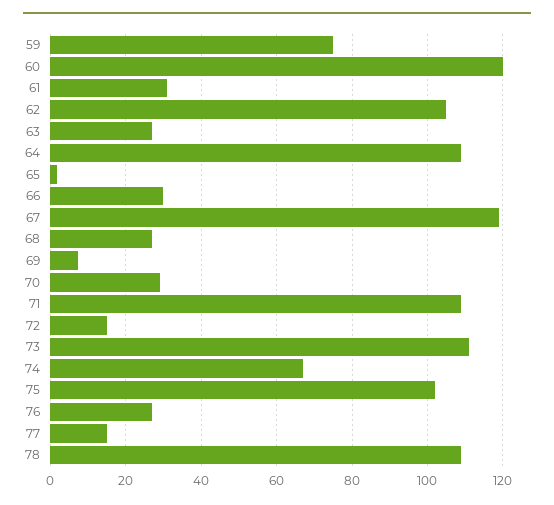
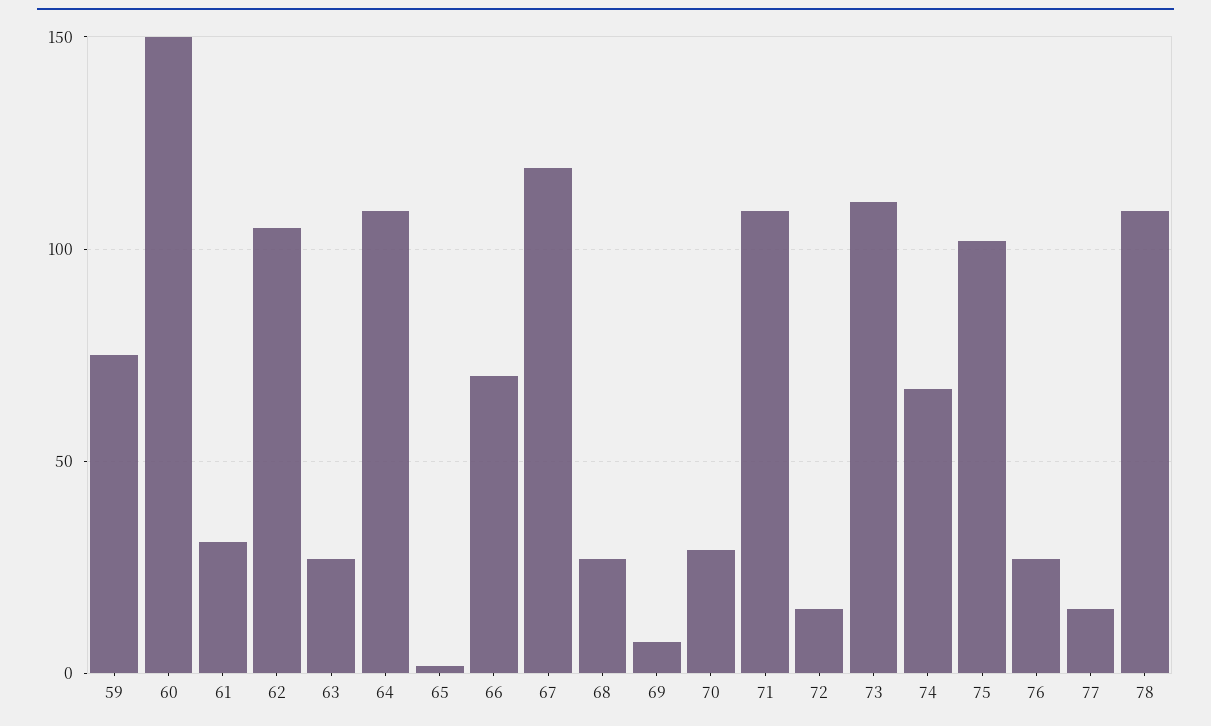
60: 120 -> 150
66: 30 -> 70

